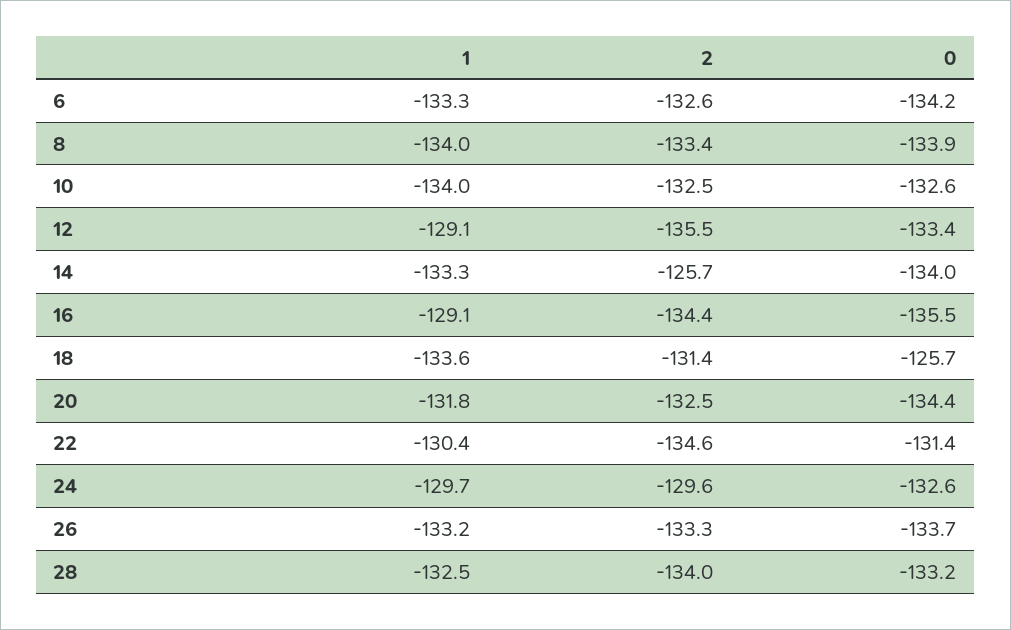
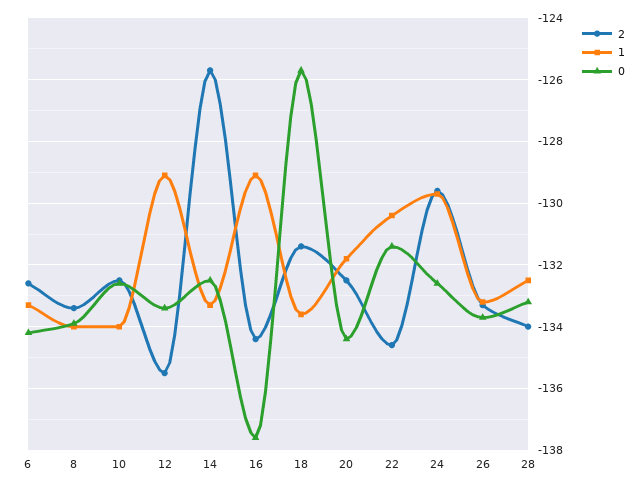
0, 14: -134 -> -132.5
0, 16: -135.5 -> -137.5

